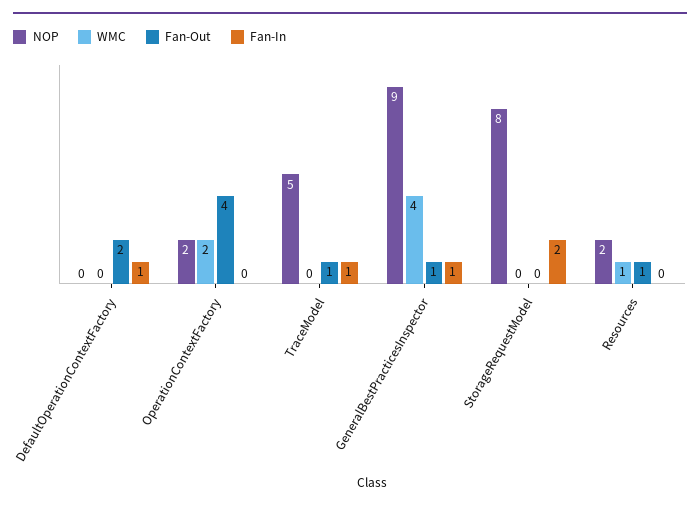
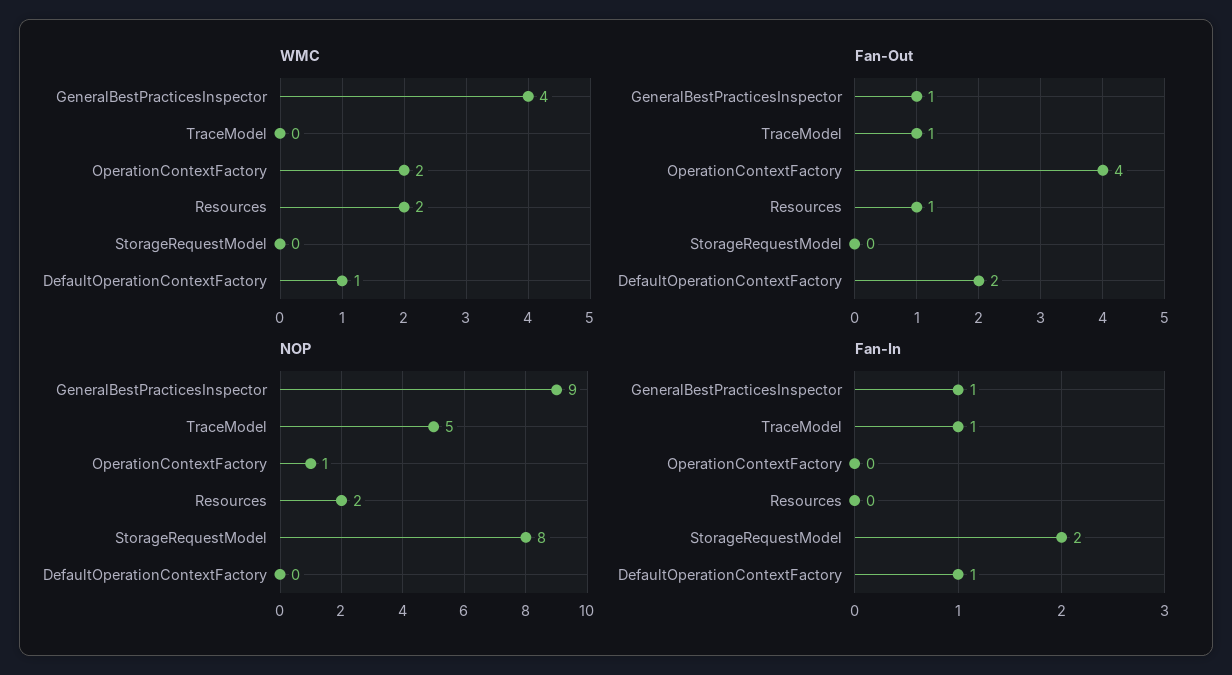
WMC, DefaultOperationContextFactory: 0 -> 1
NOP, OperationContextFactory: 2 -> 1
WMC, Resources: 1 -> 2

